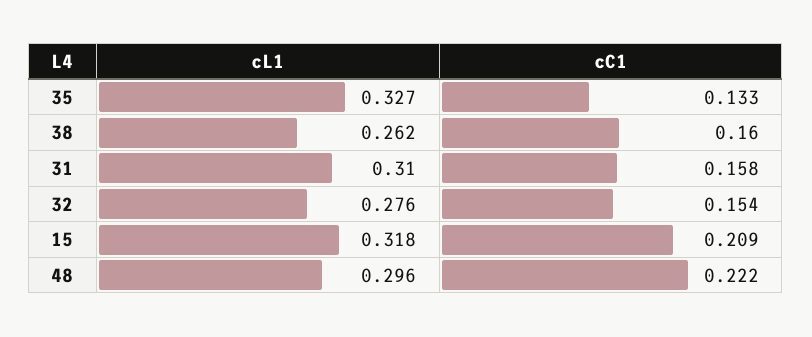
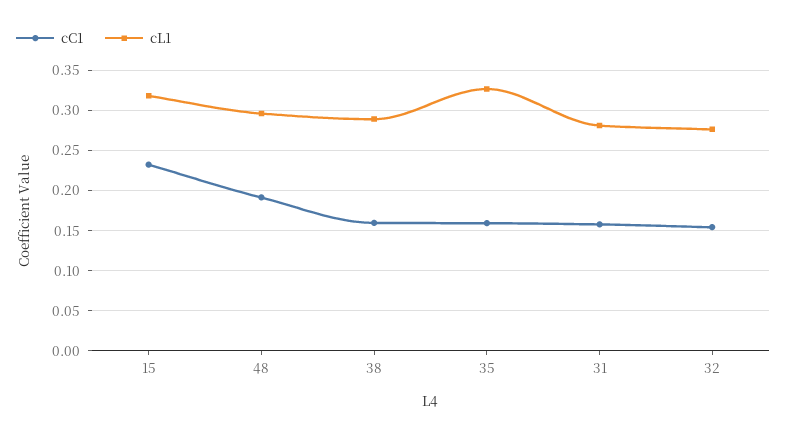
cC1, 35: 0.133 -> 0.16
cL1, 38: 0.262 -> 0.29
cL1, 31: 0.31 -> 0.28
cC1, 15: 0.209 -> 0.23
cC1, 48: 0.222 -> 0.19

